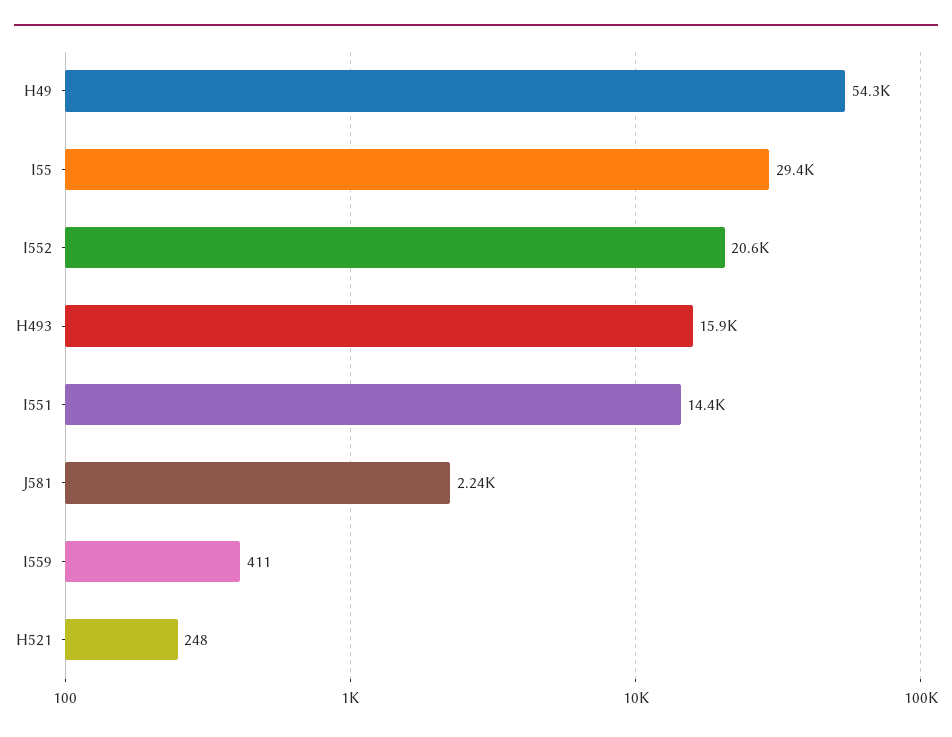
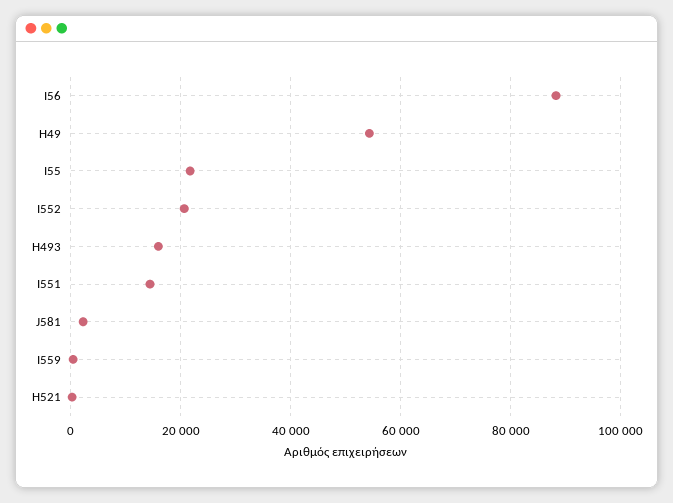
I55: 29400 -> 22000
I56: none -> 88000

